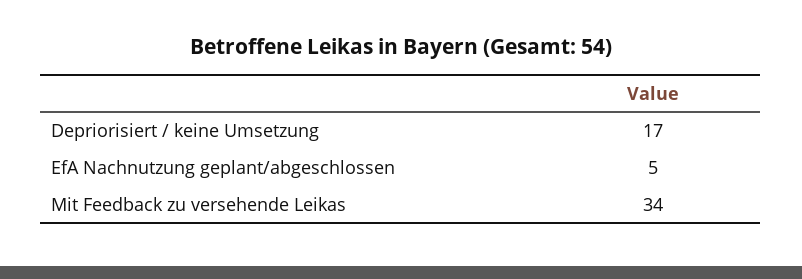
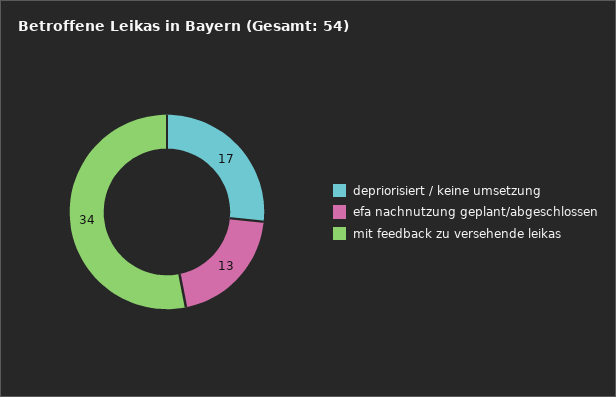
EfA Nachnutzung geplant/abgeschlossen: 5 -> 13

